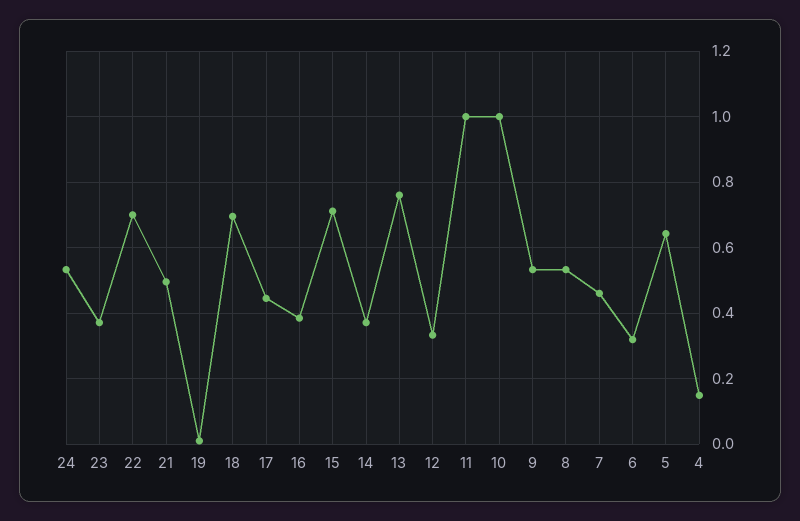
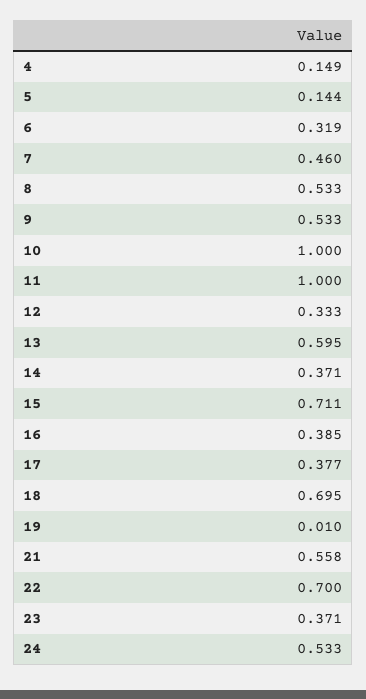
21: 0.5 -> 0.558
17: 0.44 -> 0.377
13: 0.76 -> 0.595
5: 0.64 -> 0.144

